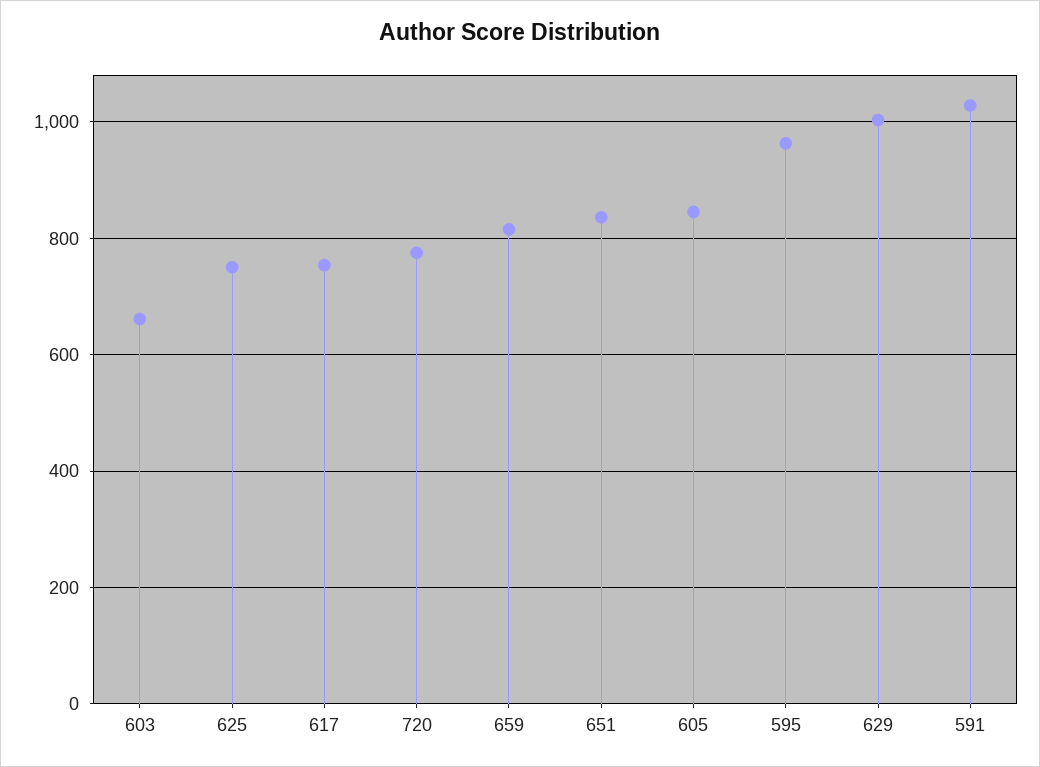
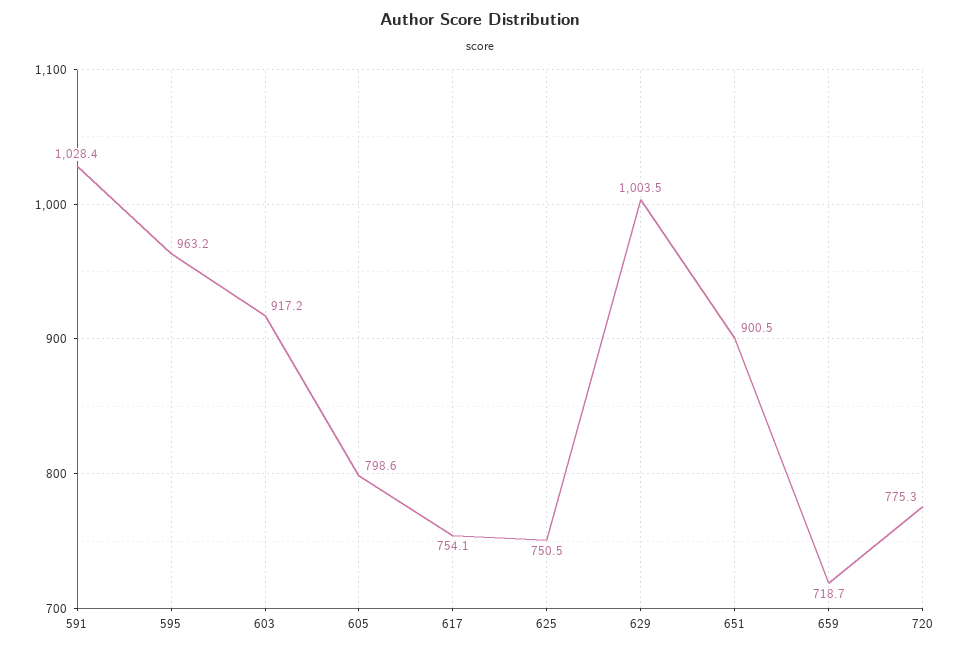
603: 660 -> 917.2
659: 820 -> 718.7
651: 840 -> 900.5
605: 840 -> 798.6

